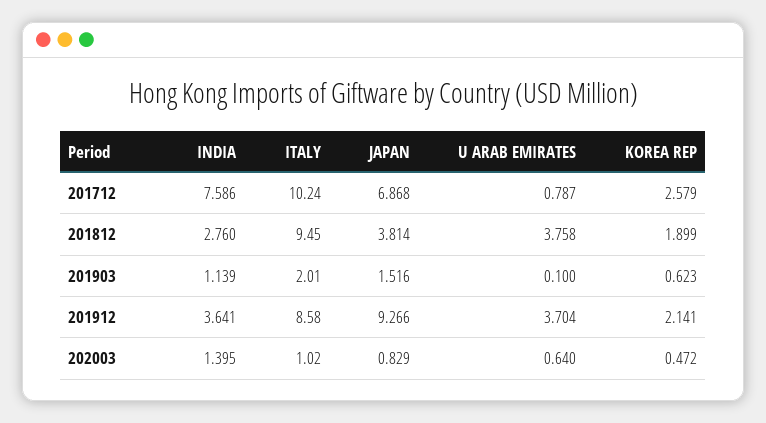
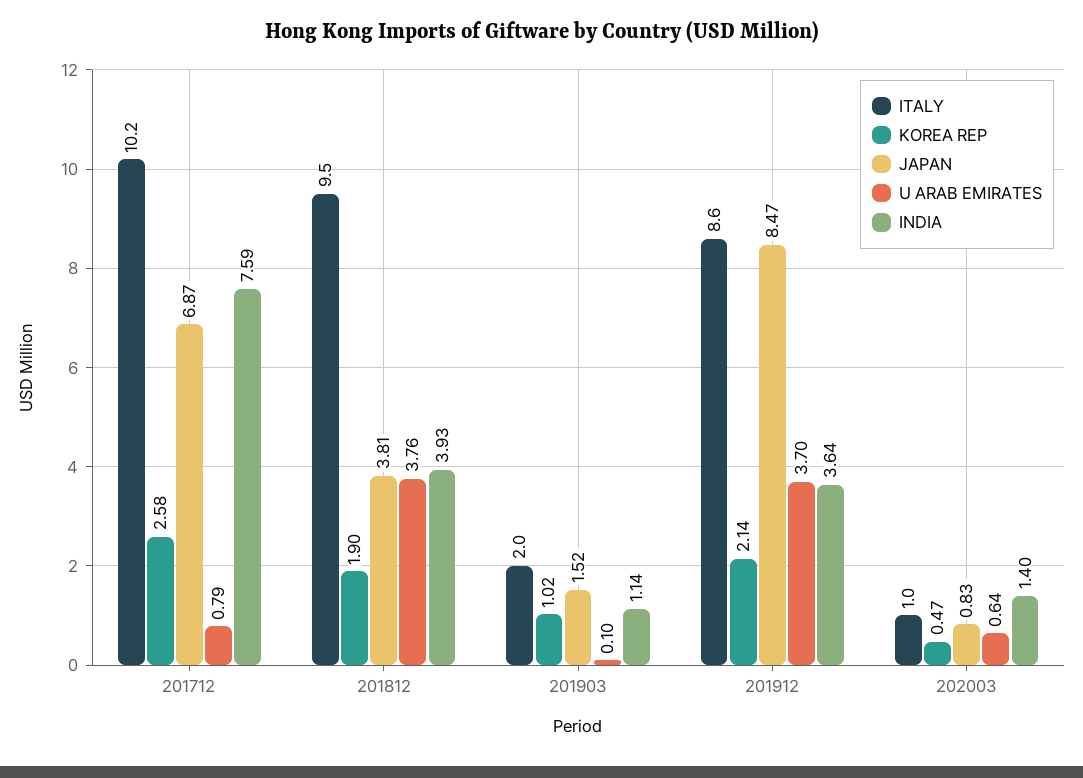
INDIA, 201812: 2.76 -> 3.93
KOREA REP, 201903: 0.623 -> 1.02
JAPAN, 201912: 9.266 -> 8.47

